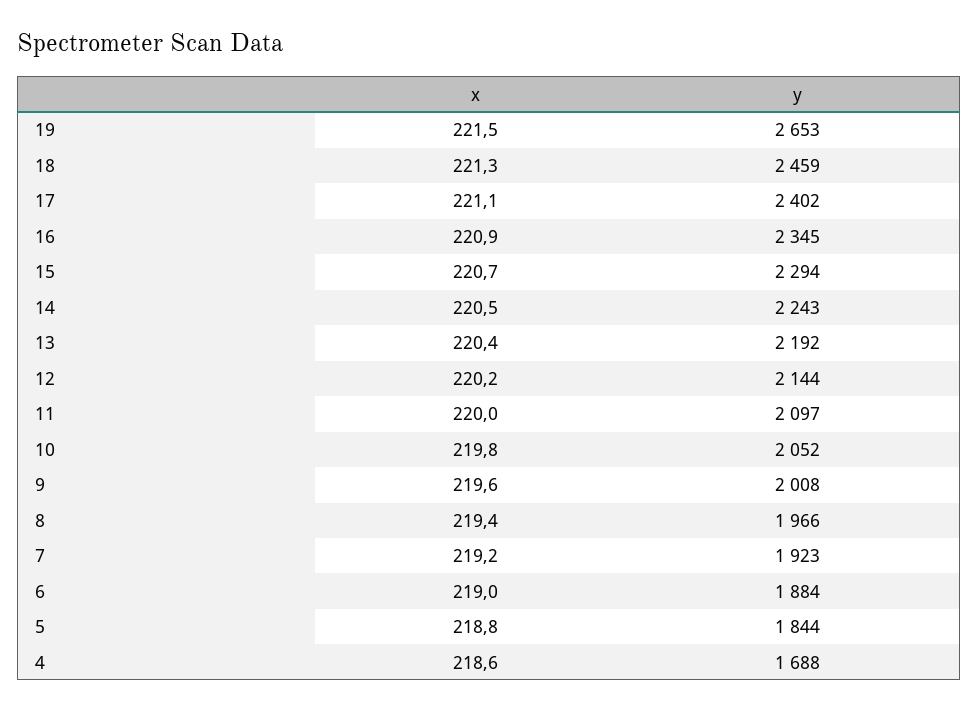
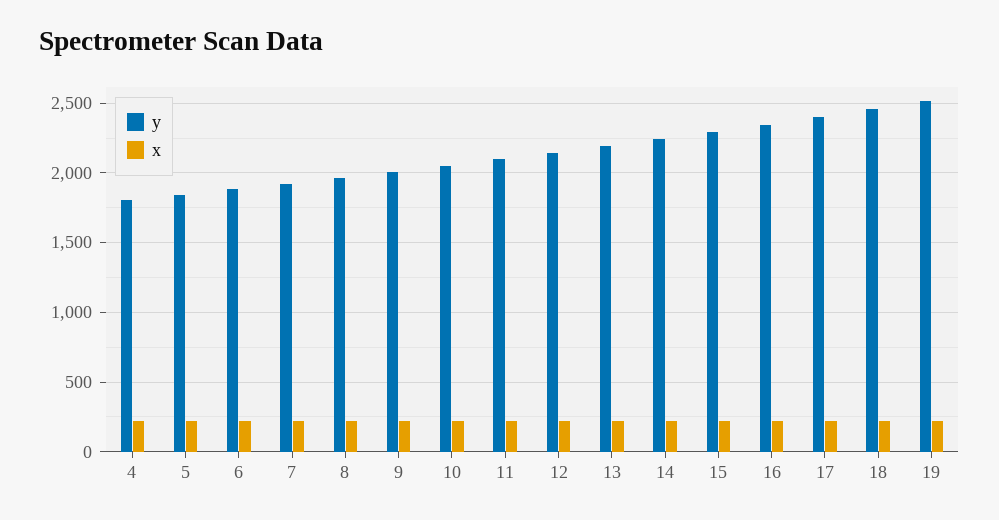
y, 19: 2653 -> 2500
y, 4: 1688 -> 1800

